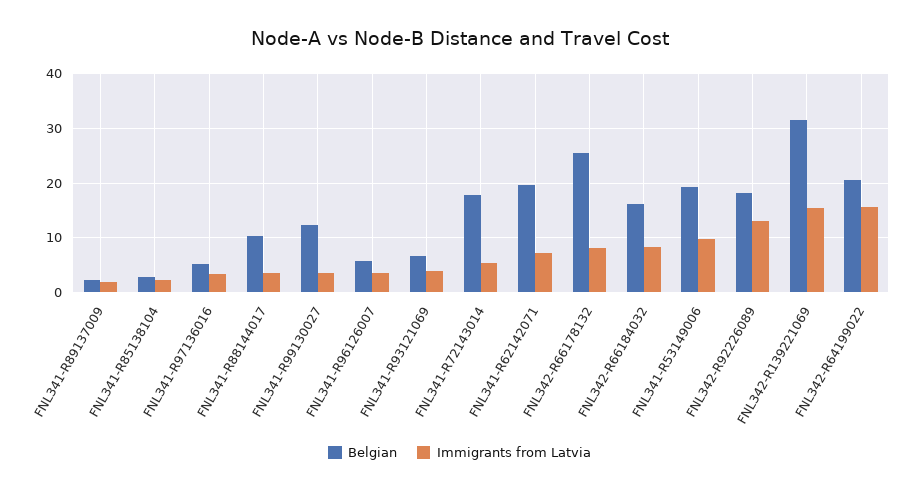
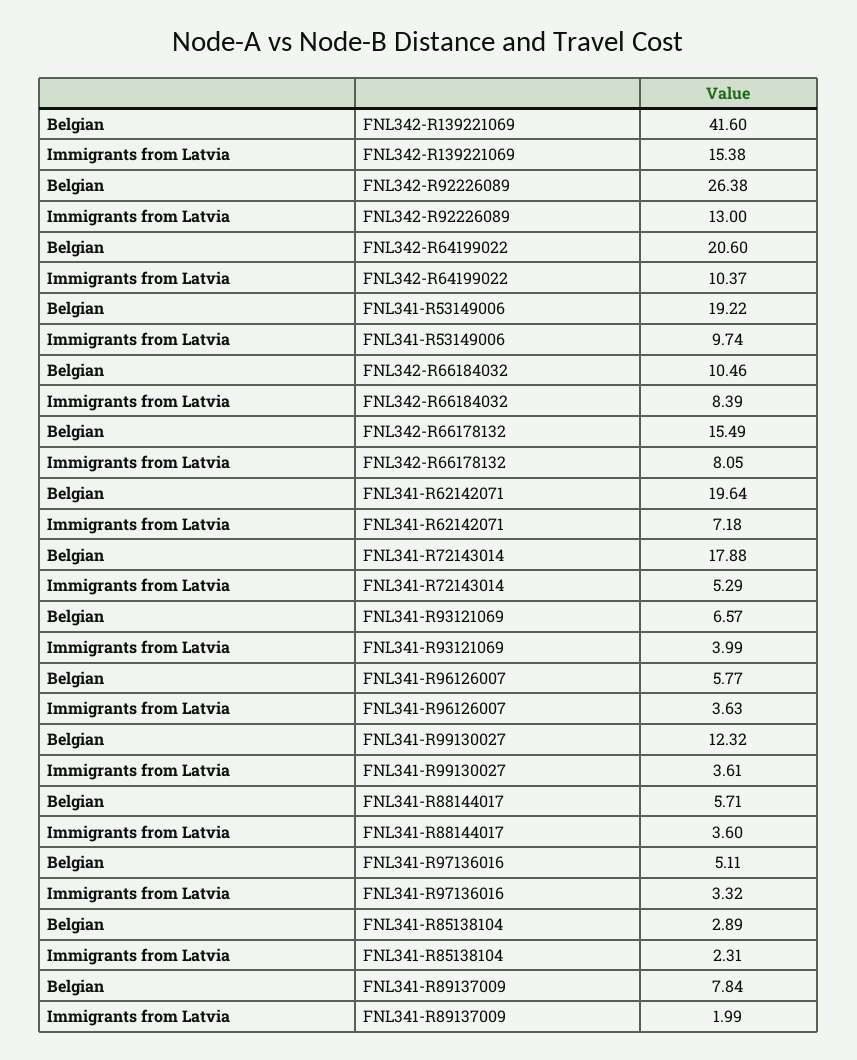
Belgian, FNL341-R89137009: 2 -> 7.84
Belgian, FNL341-R88144017: 10 -> 5.71
Belgian, FNL342-R66178132: 26 -> 15.49
Belgian, FNL342-R66184032: 16 -> 10.46
Belgian, FNL342-R92226089: 18 -> 26.38
Belgian, FNL342-R139221069: 32 -> 41.6
Immigrants from Latvia, FNL342-R64199022: 16 -> 10.37

